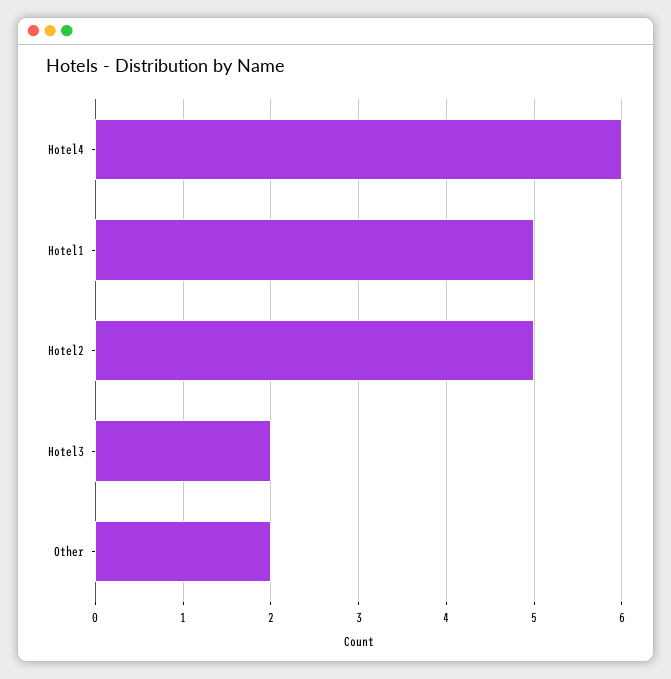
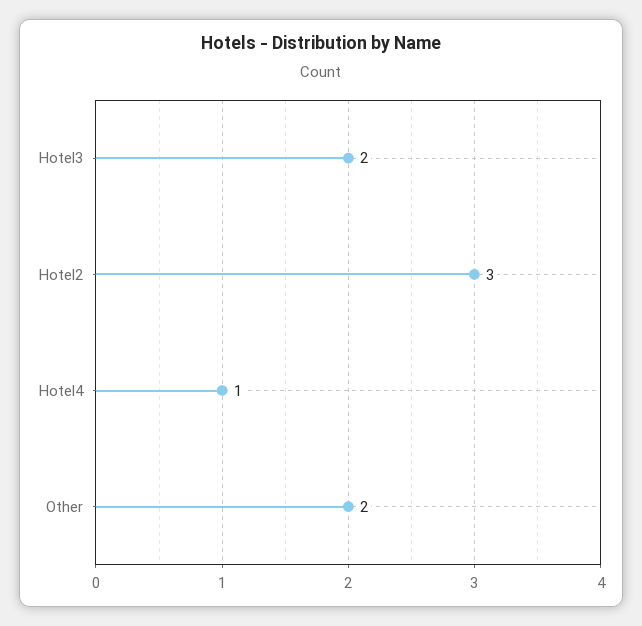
Hotel4: 6 -> 1
Hotel1: 5 -> none
Hotel2: 5 -> 3

